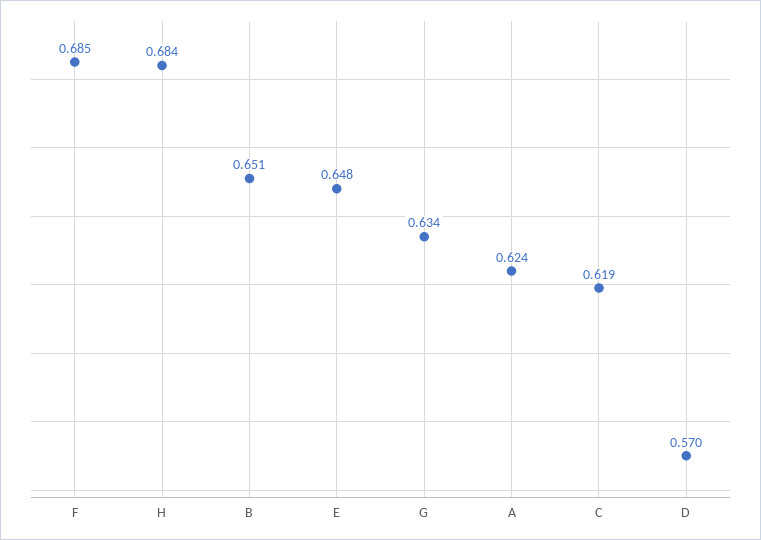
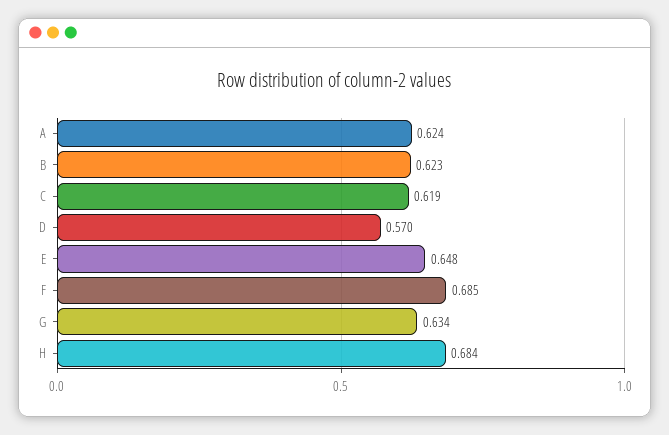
B: 0.651 -> 0.623

